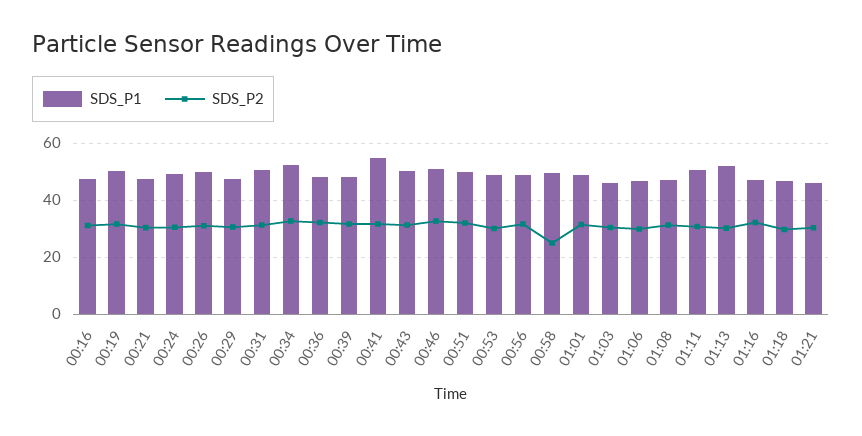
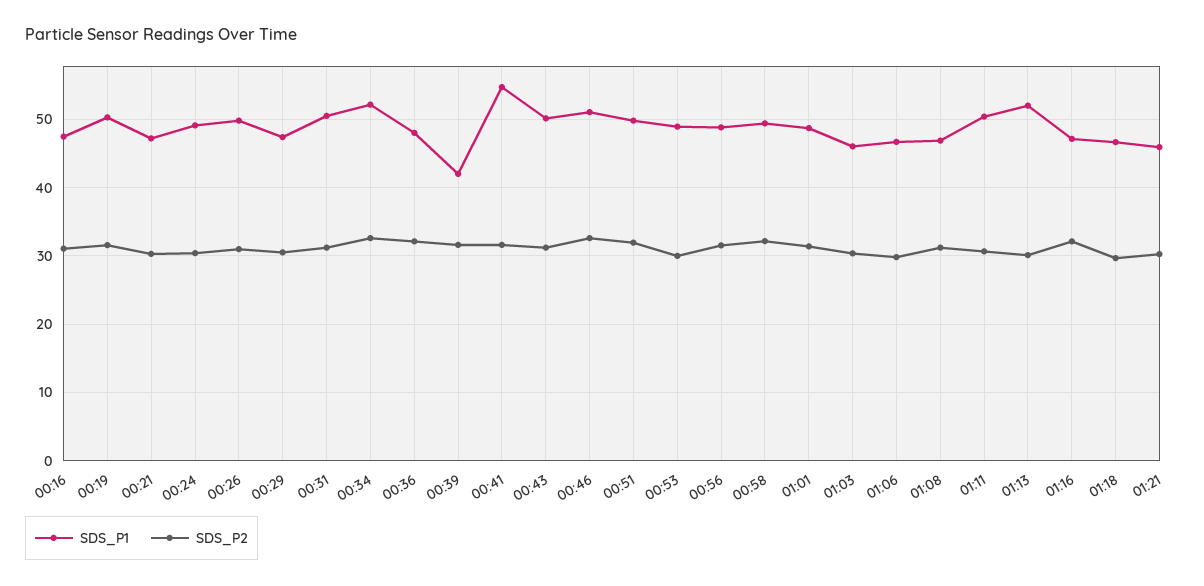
SDS_P1, 00:39: 47.5 -> 42
SDS_P2, 00:58: 25 -> 32

